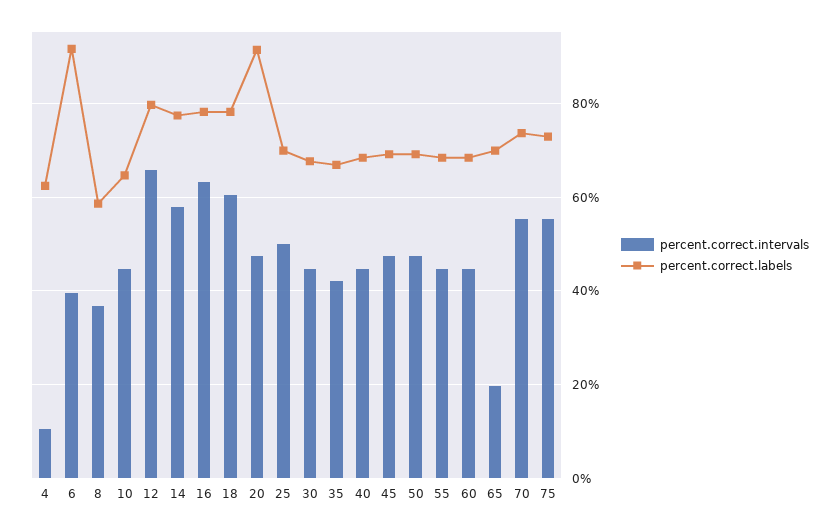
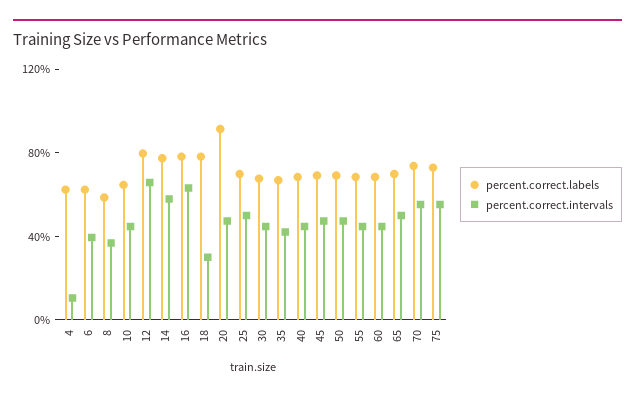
percent.correct.labels, 6: 92 -> 60
percent.correct.intervals, 18: 60 -> 30
percent.correct.intervals, 65: 20 -> 50

